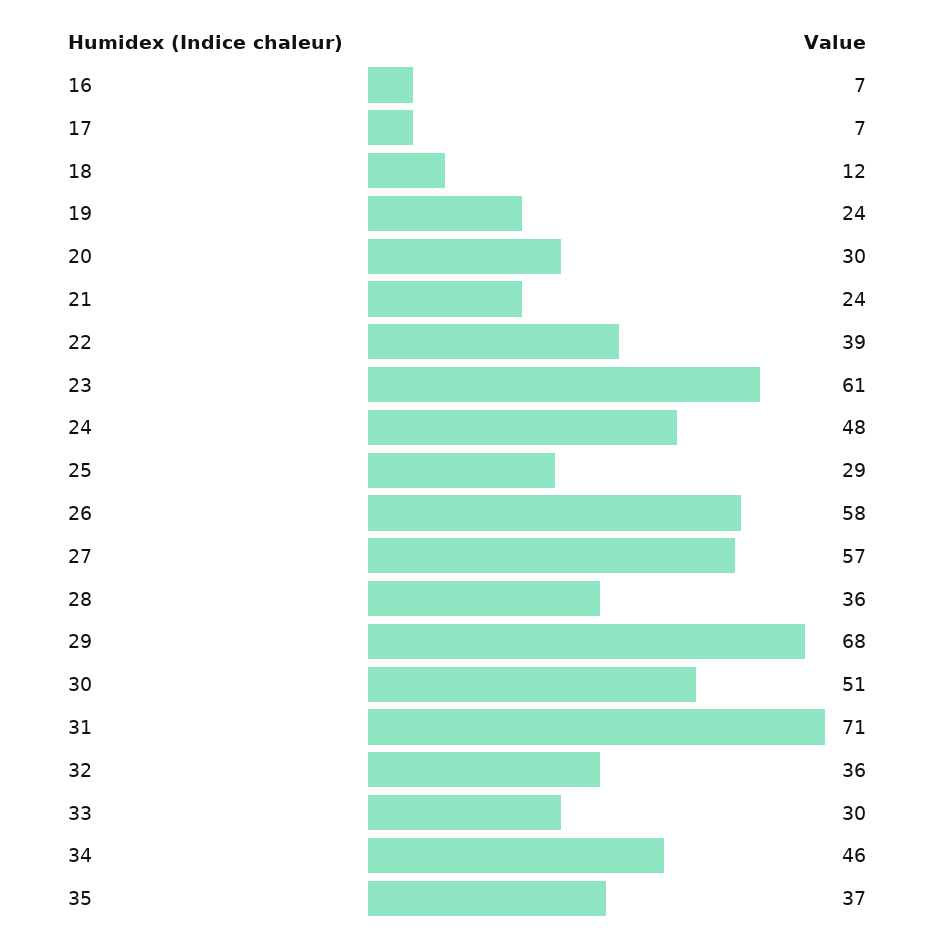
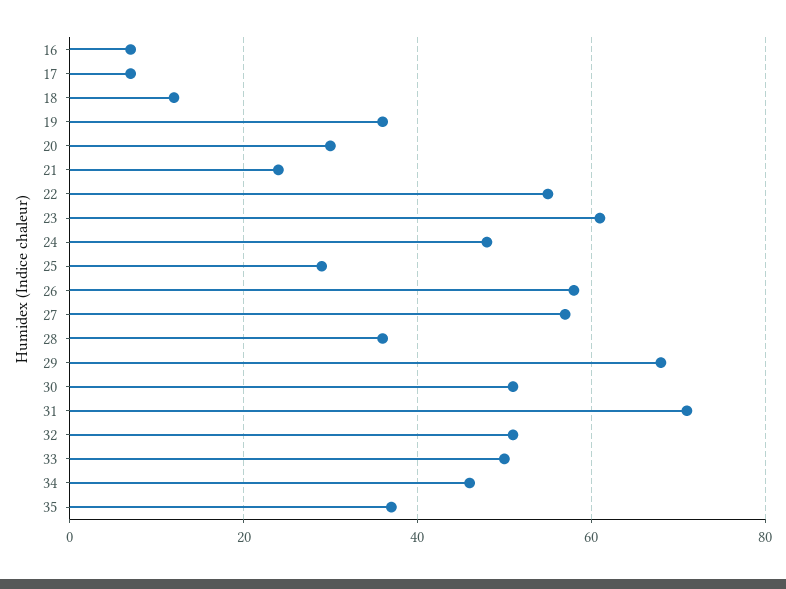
19: 24 -> 35
22: 39 -> 55
32: 36 -> 50
33: 30 -> 50

